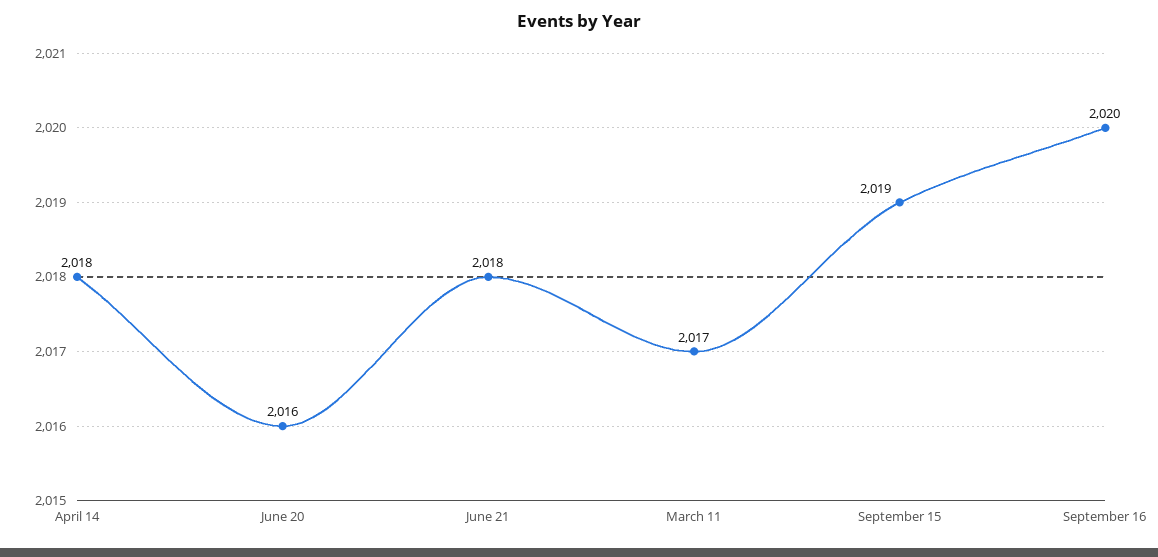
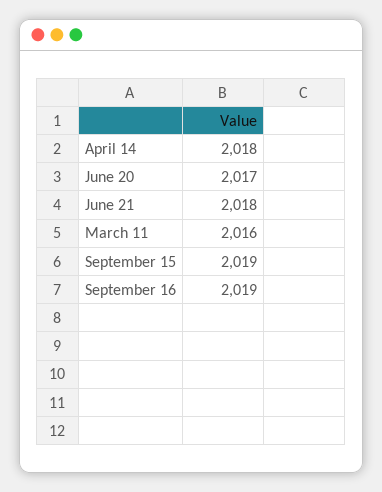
June 20: 2016 -> 2017
March 11: 2017 -> 2016
September 16: 2020 -> 2019

